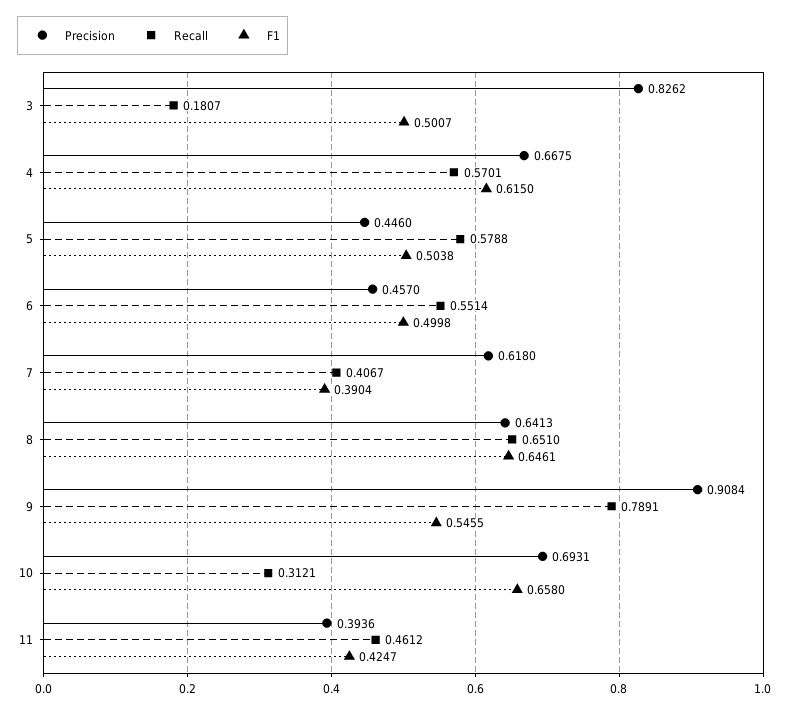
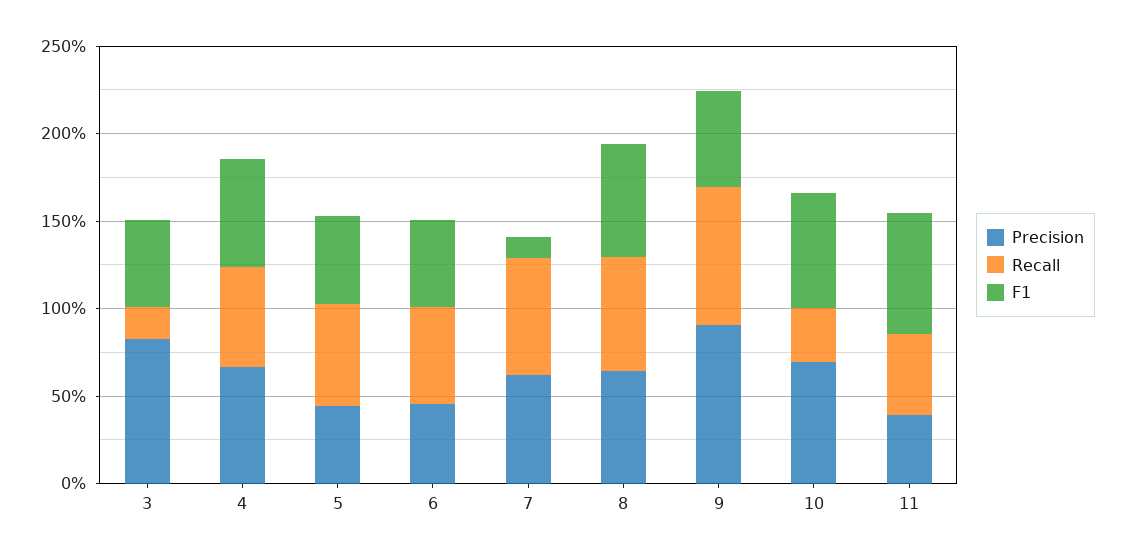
Recall, 7: 0.4067 -> 0.7
F1, 7: 0.3904 -> 0.1
F1, 11: 0.4247 -> 0.7

